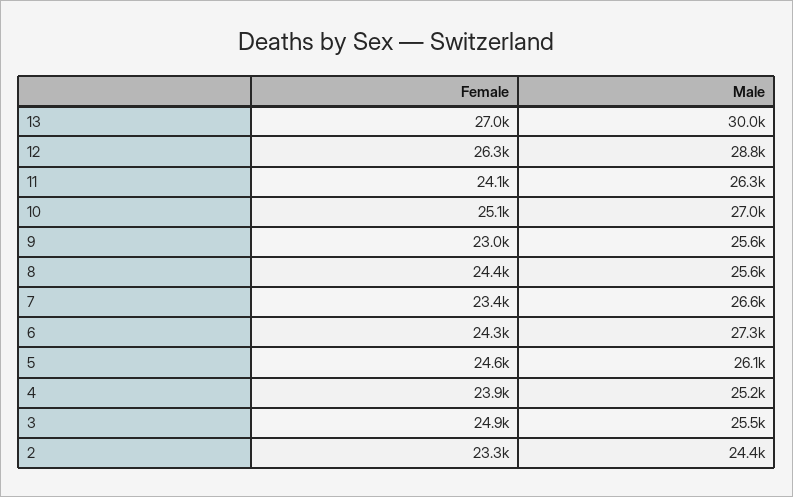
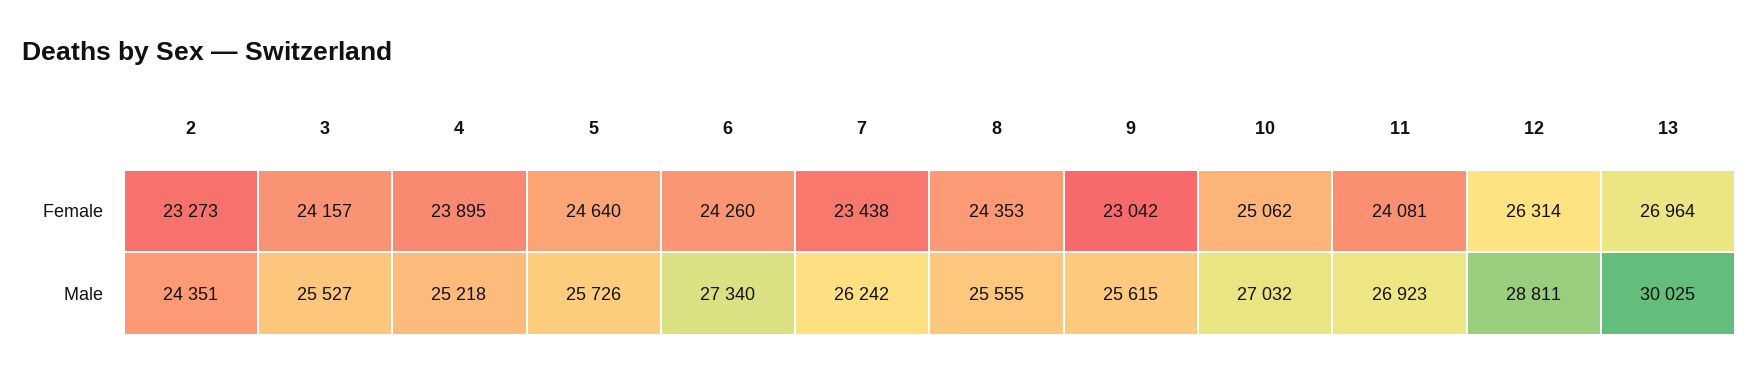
Male, 11: 26300 -> 26923
Male, 7: 26600 -> 26242
Male, 5: 26100 -> 25726
Female, 3: 24900 -> 24157

